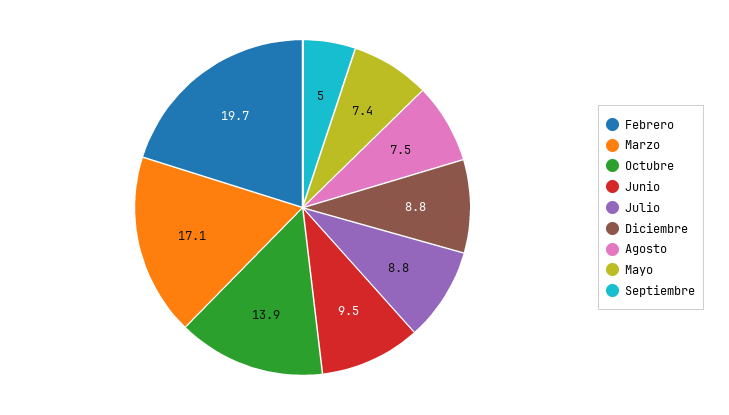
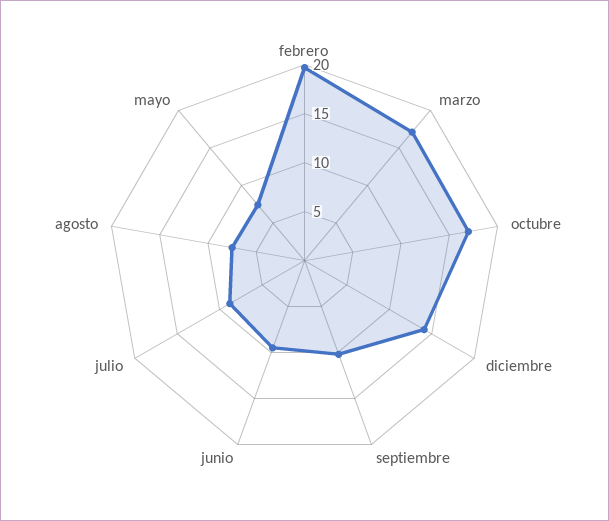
Octubre: 13.9 -> 17
Diciembre: 8.8 -> 14
Septiembre: 5 -> 10

